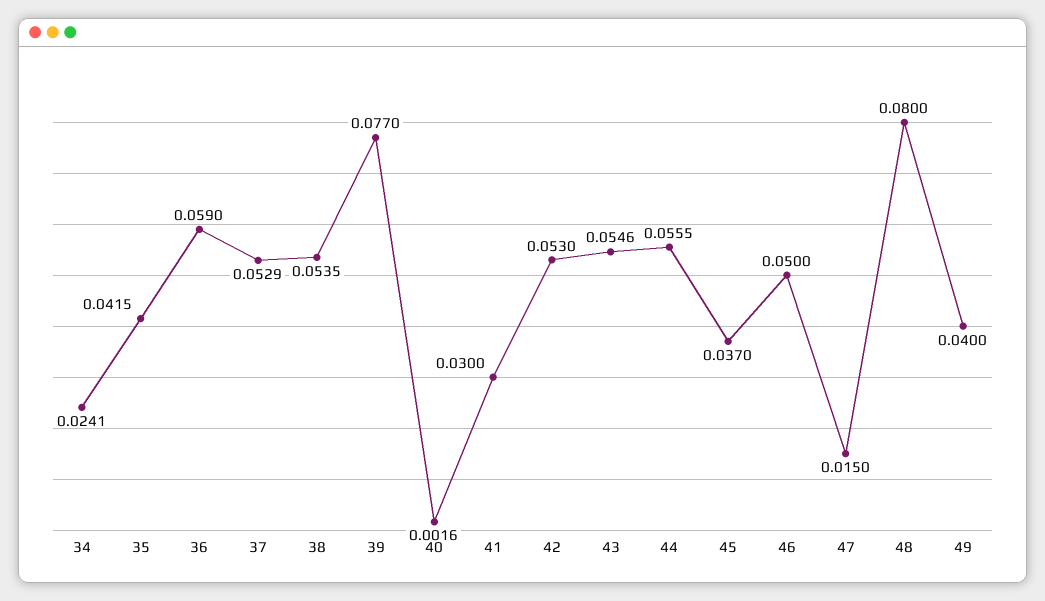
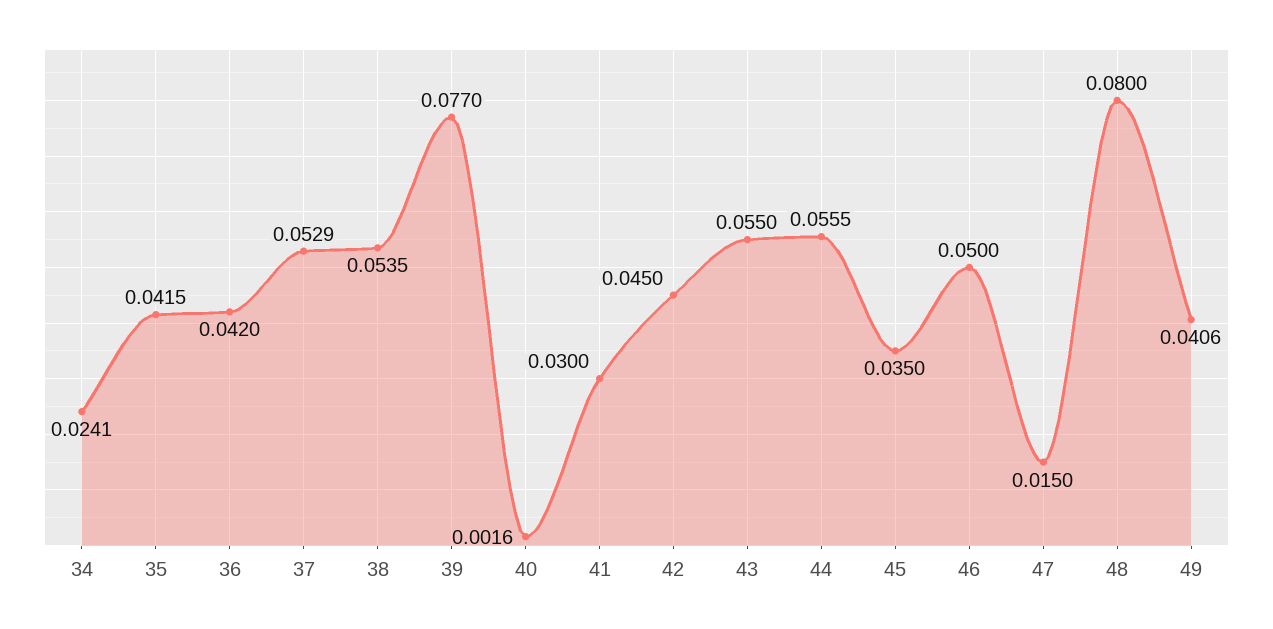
36: 0.059 -> 0.042
42: 0.053 -> 0.045
43: 0.0546 -> 0.055
45: 0.037 -> 0.035
49: 0.04 -> 0.0406

